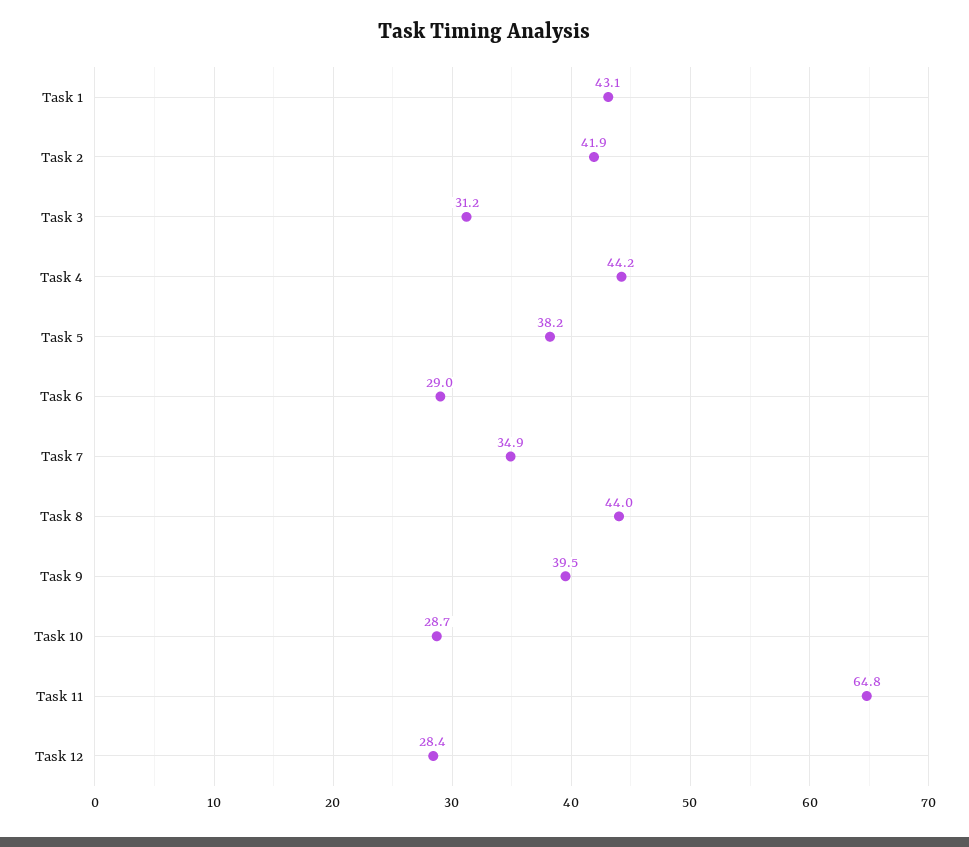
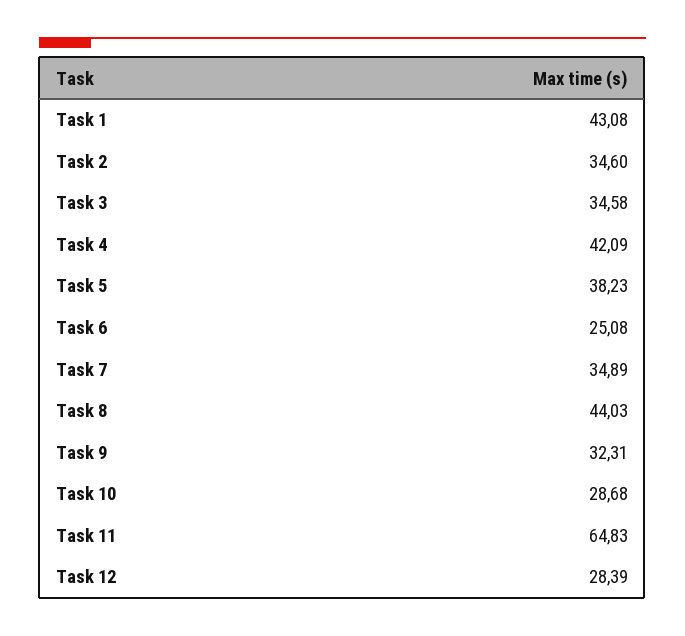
Task 2: 41.9 -> 34.6
Task 3: 31.2 -> 34.58
Task 4: 44.2 -> 42.09
Task 6: 29 -> 25.08
Task 9: 39.5 -> 32.31

